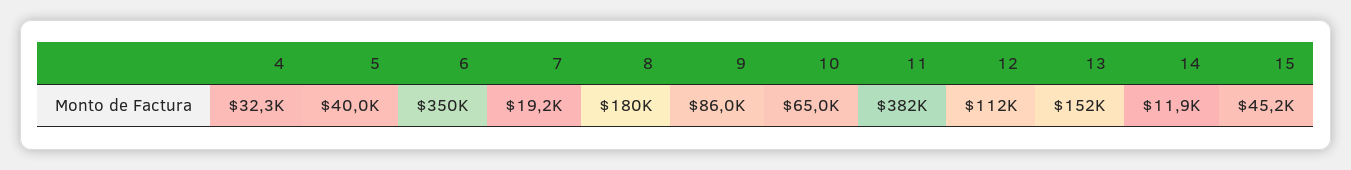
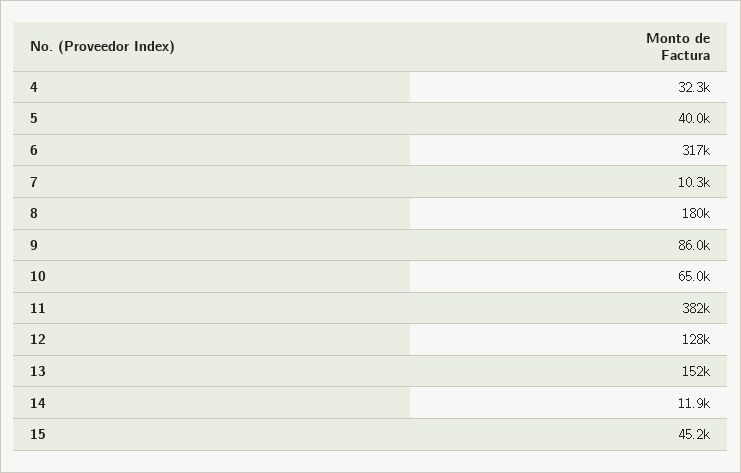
6: 350000 -> 317000
7: 19200 -> 10300
12: 112000 -> 128000

